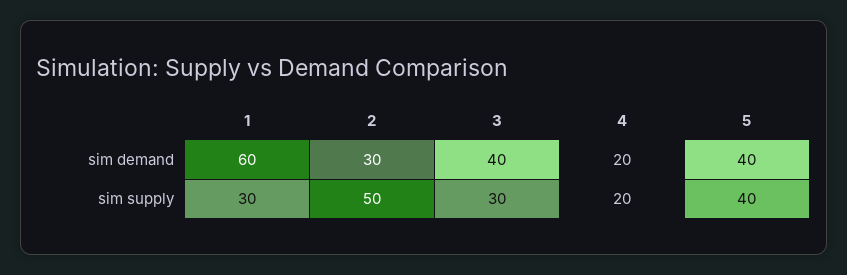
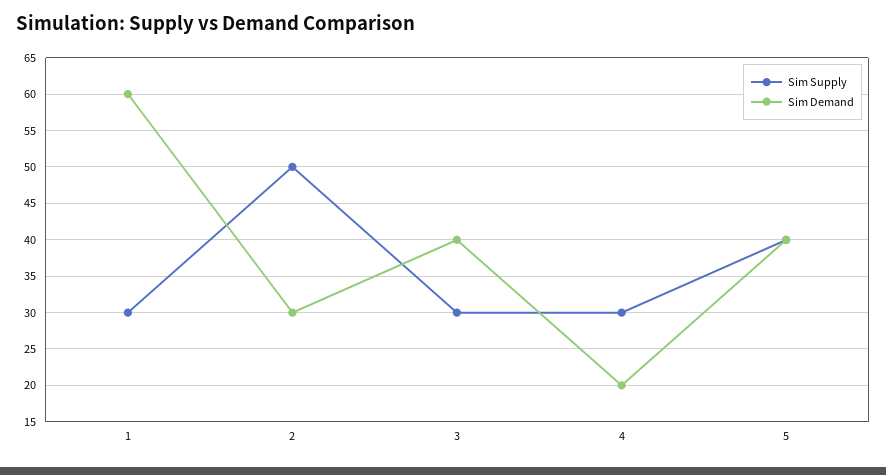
sim supply, 4: 20 -> 30

